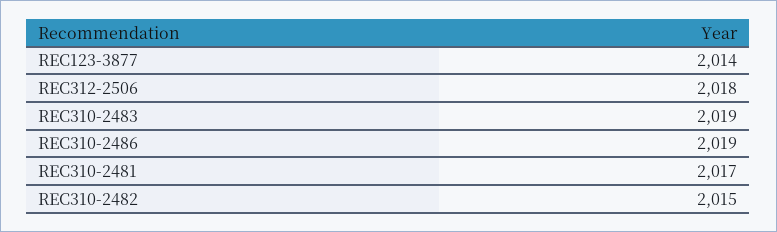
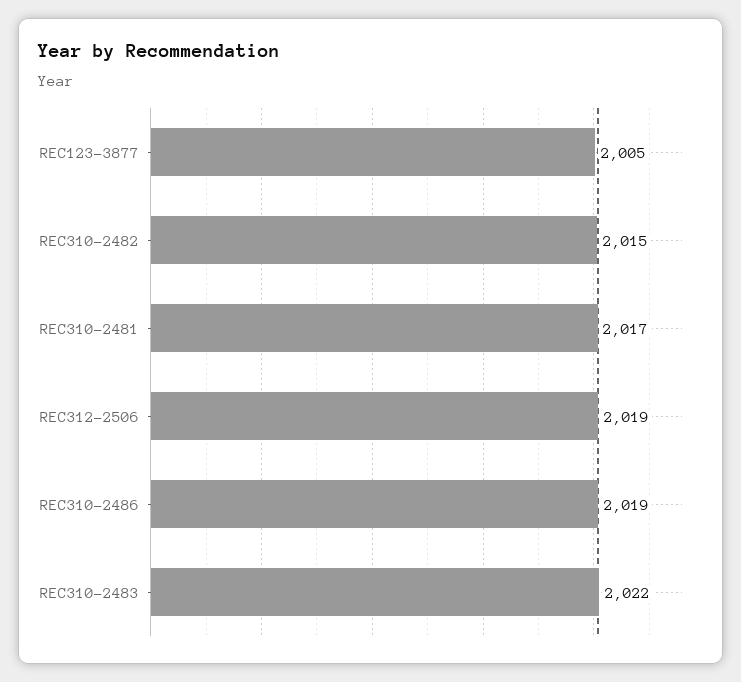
REC123-3877: 2014 -> 2005
REC312-2506: 2018 -> 2019
REC310-2483: 2019 -> 2022

